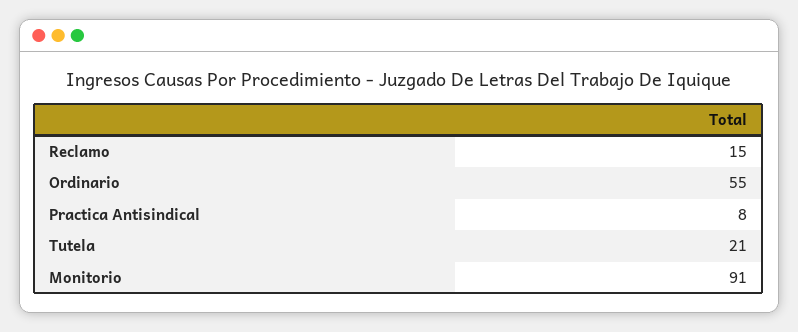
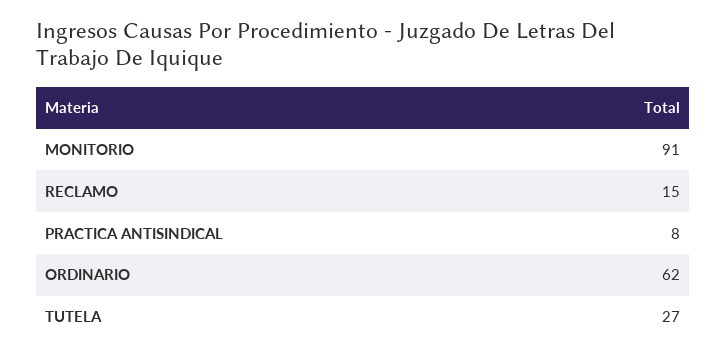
Ordinario: 55 -> 62
Tutela: 21 -> 27

